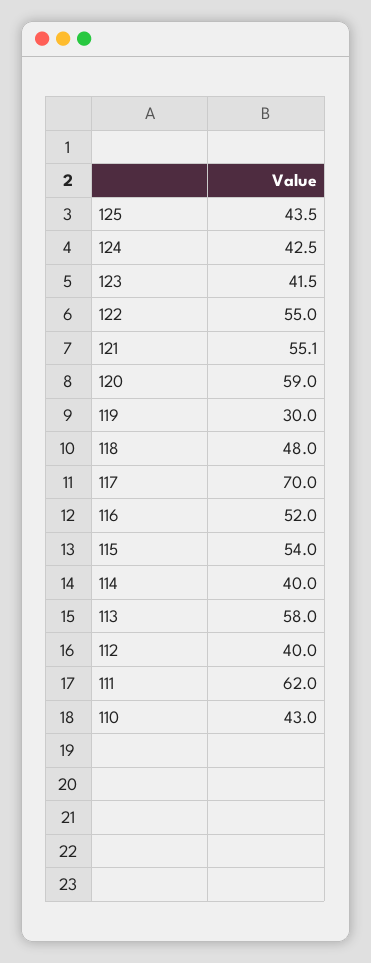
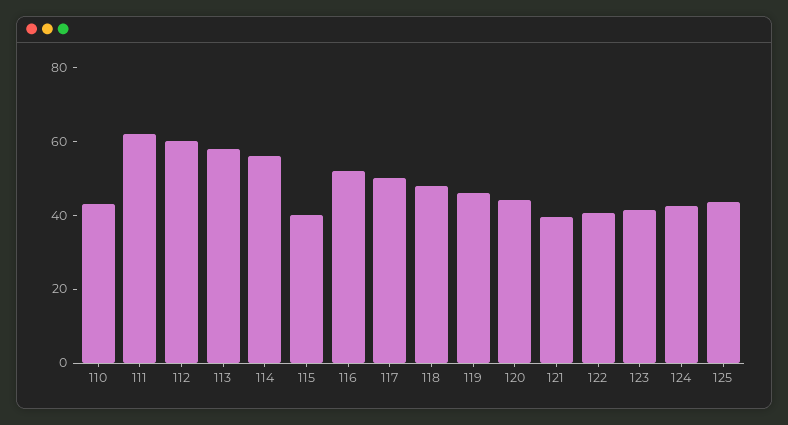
122: 55 -> 40
121: 55.1 -> 40
120: 59 -> 45
119: 30 -> 45
117: 70 -> 50
115: 54 -> 40
114: 40 -> 55
112: 40 -> 60

